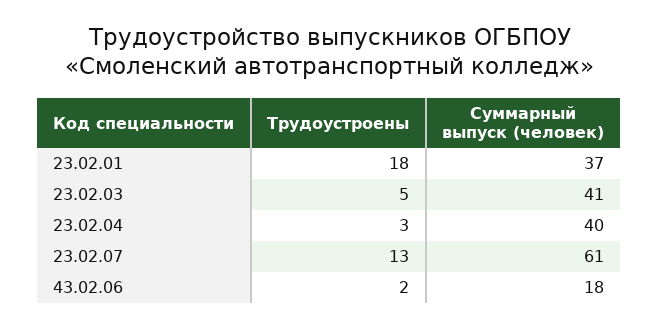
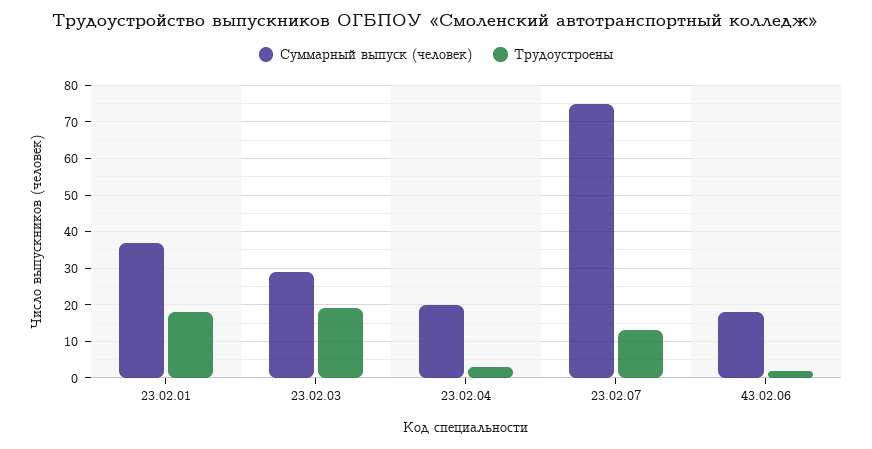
Трудоустроены, 23.02.03: 5 -> 20
Суммарный выпуск (человек), 23.02.03: 41 -> 30
Суммарный выпуск (человек), 23.02.04: 40 -> 20
Суммарный выпуск (человек), 23.02.07: 61 -> 75

